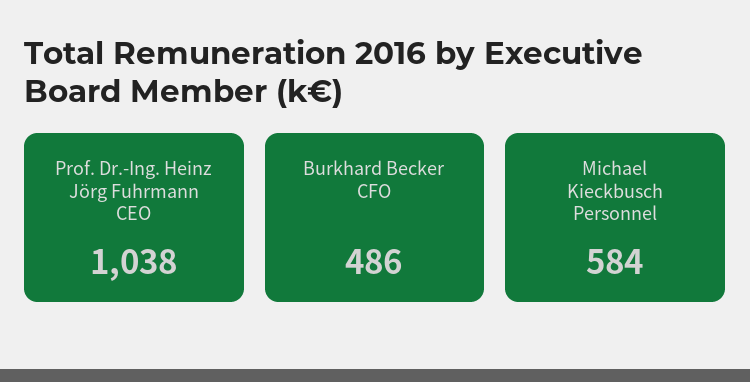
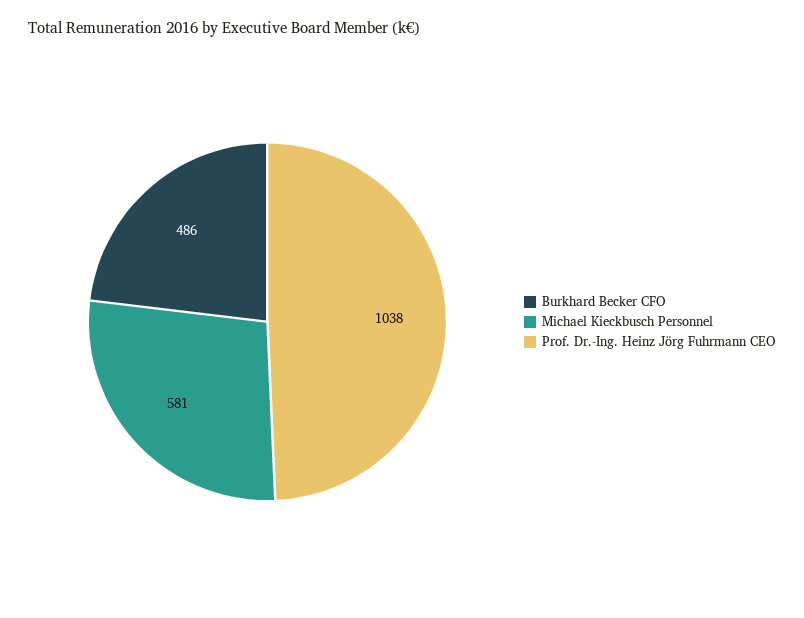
Michael Kieckbusch Personnel: 584 -> 581

